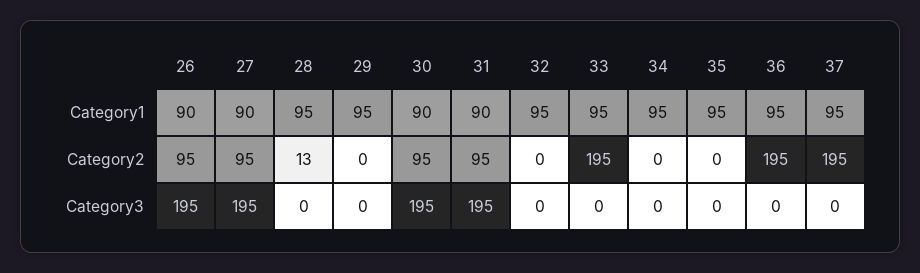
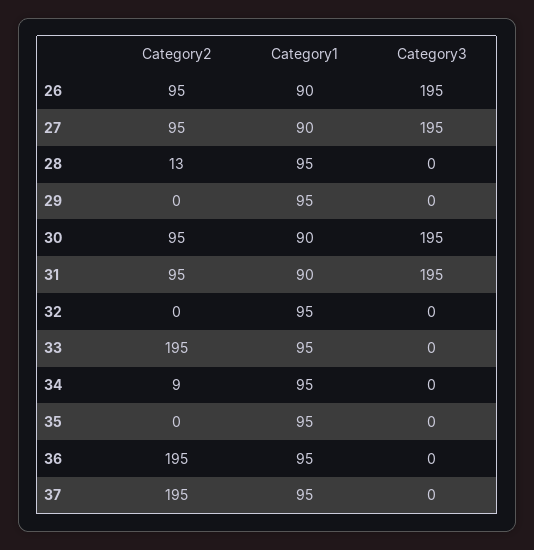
34, Category2: 0 -> 9

